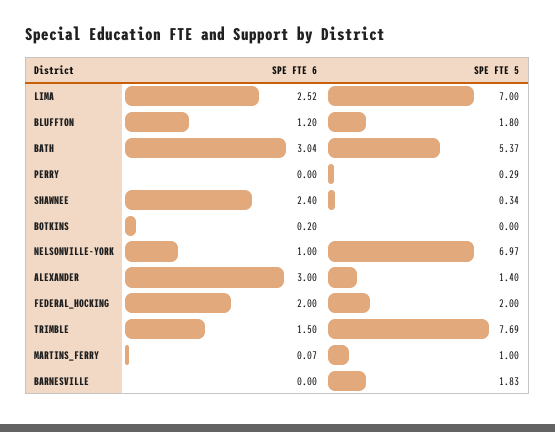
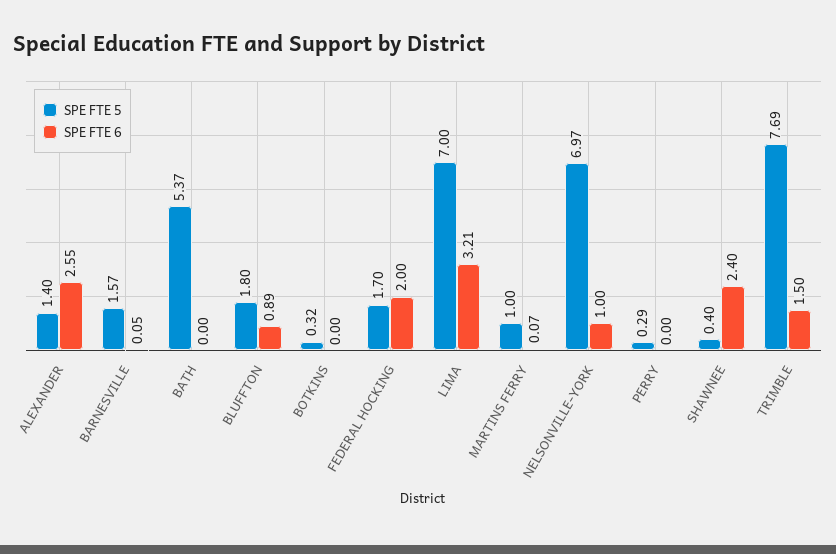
SPE FTE 6, LIMA: 2.52 -> 3.21
SPE FTE 6, BLUFFTON: 1.2 -> 0.89
SPE FTE 6, BATH: 3.04 -> 0
SPE FTE 5, SHAWNEE: 0.34 -> 0.4
SPE FTE 6, BOTKINS: 0.2 -> 0
SPE FTE 5, BOTKINS: 0 -> 0.32
SPE FTE 6, ALEXANDER: 3 -> 2.55
SPE FTE 5, FEDERAL_HOCKING: 2 -> 1.7
SPE FTE 6, BARNESVILLE: 0 -> 0.05
SPE FTE 5, BARNESVILLE: 1.83 -> 1.57

